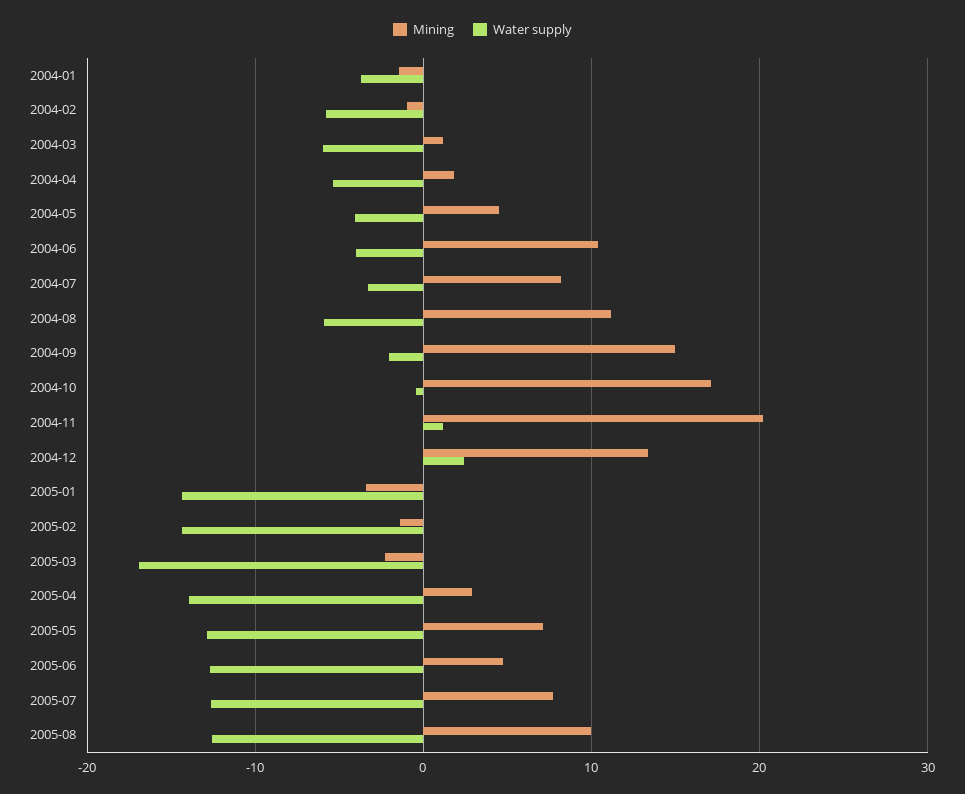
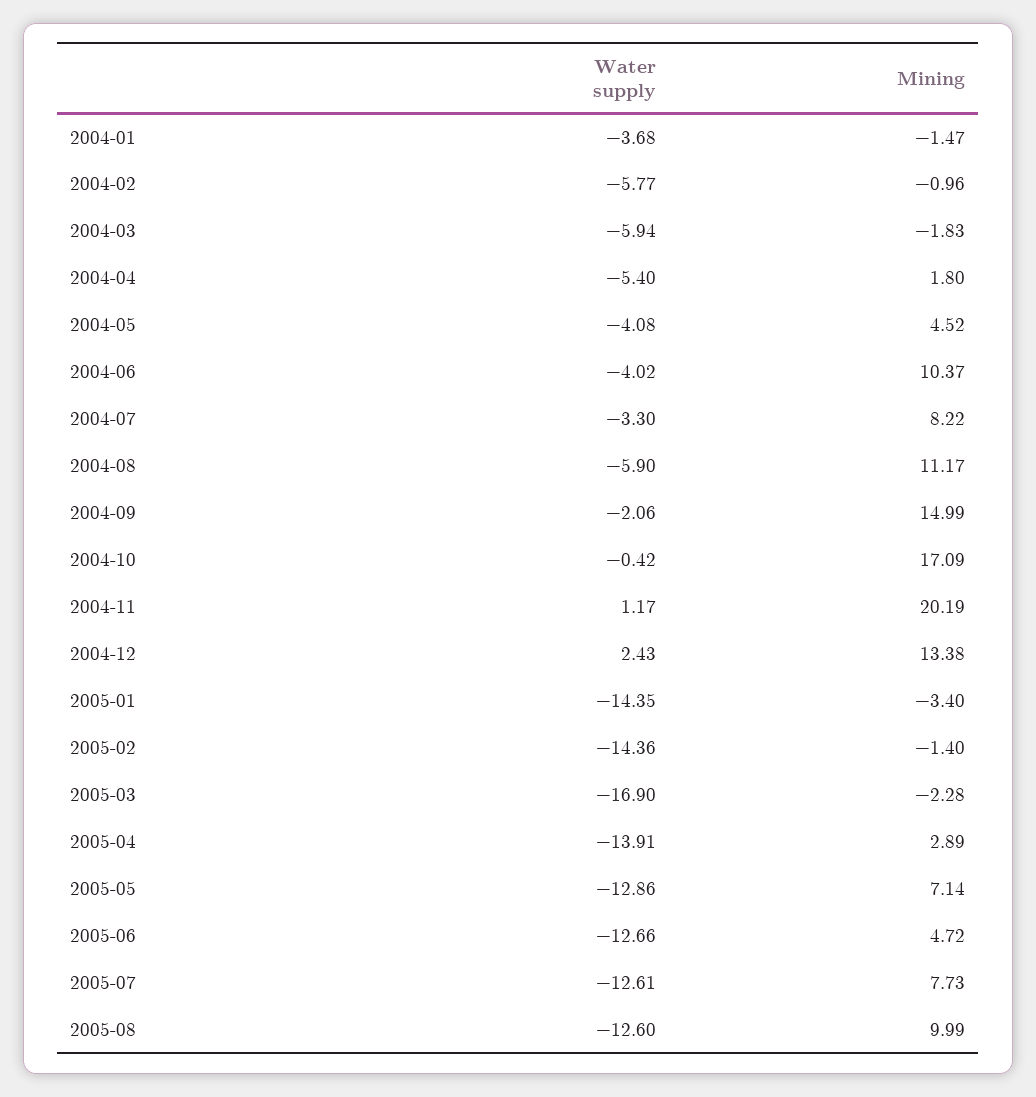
Mining, 2004-03: 1 -> -1.83

